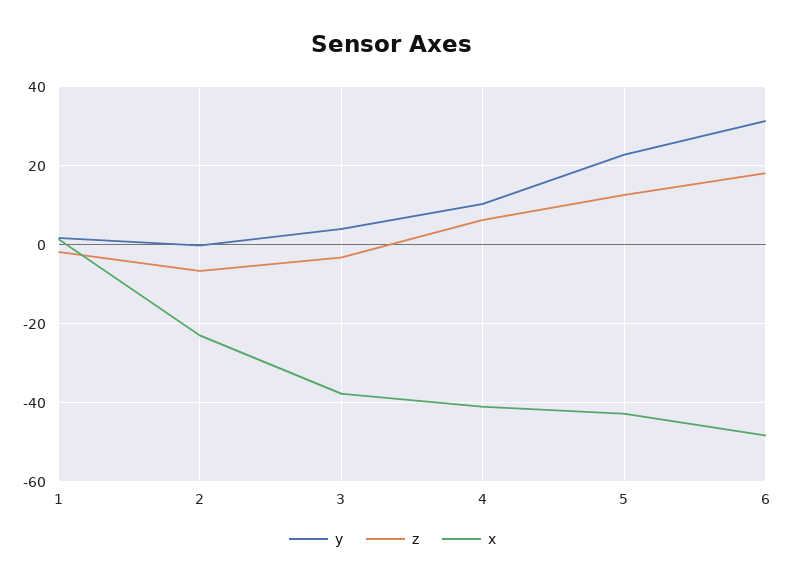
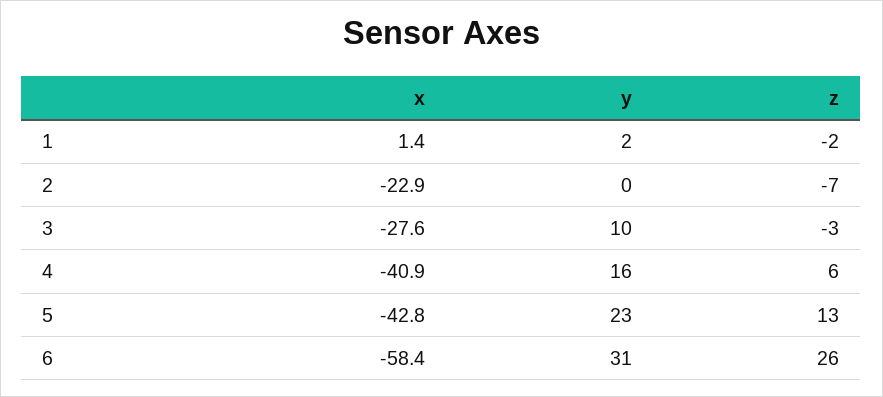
y, 3: 4 -> 10
x, 3: -38 -> -27.6
y, 4: 10 -> 16
z, 6: 18 -> 26
x, 6: -48 -> -58.4

